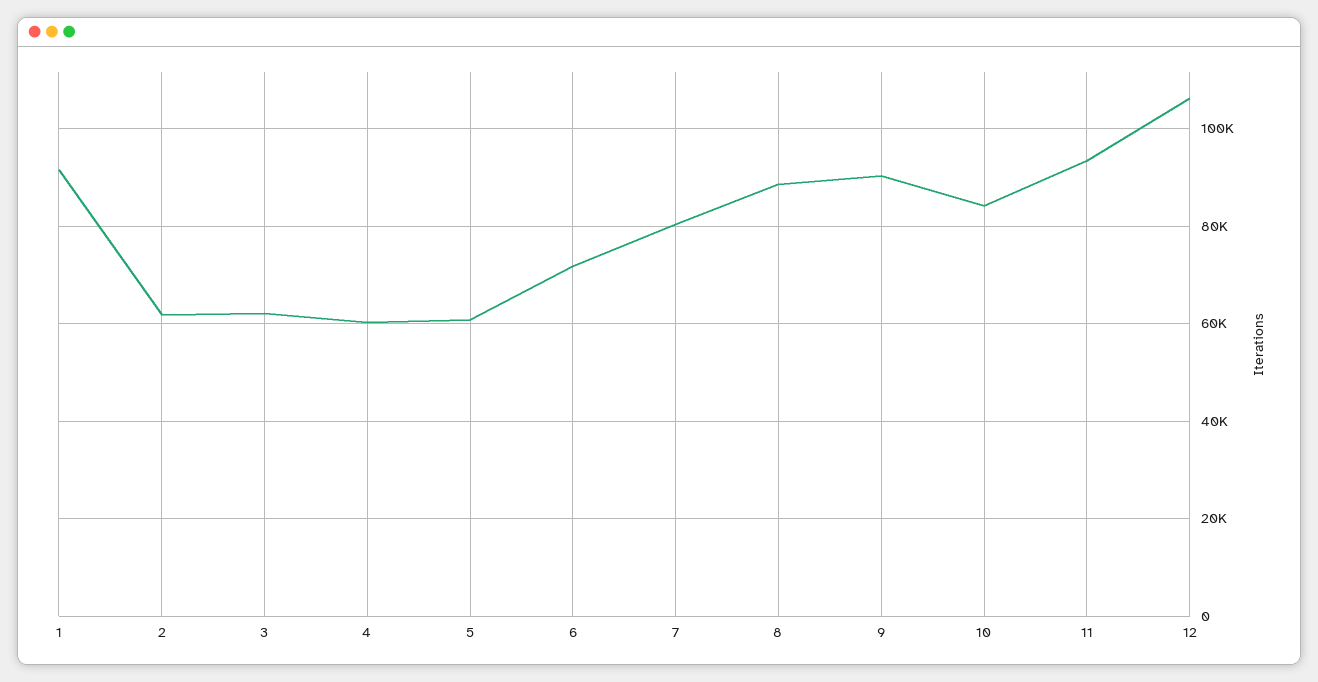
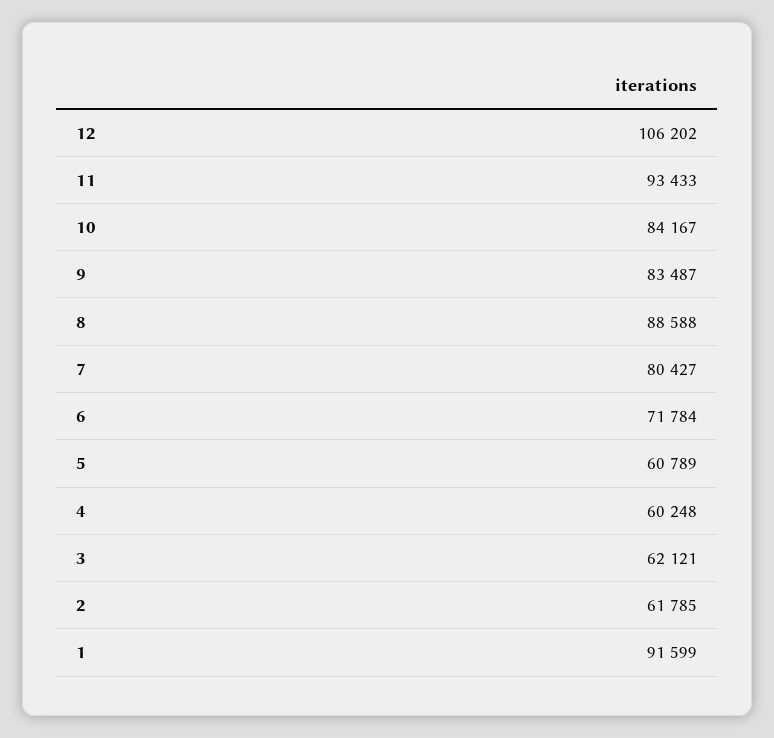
9: 90000 -> 83487

